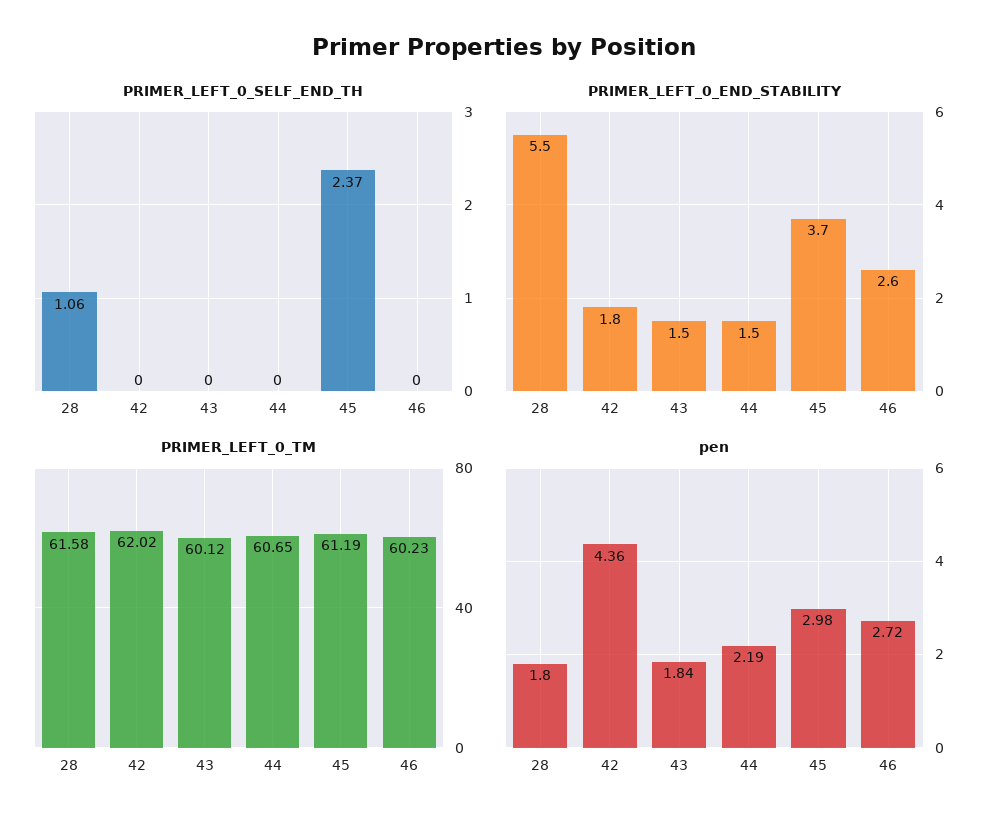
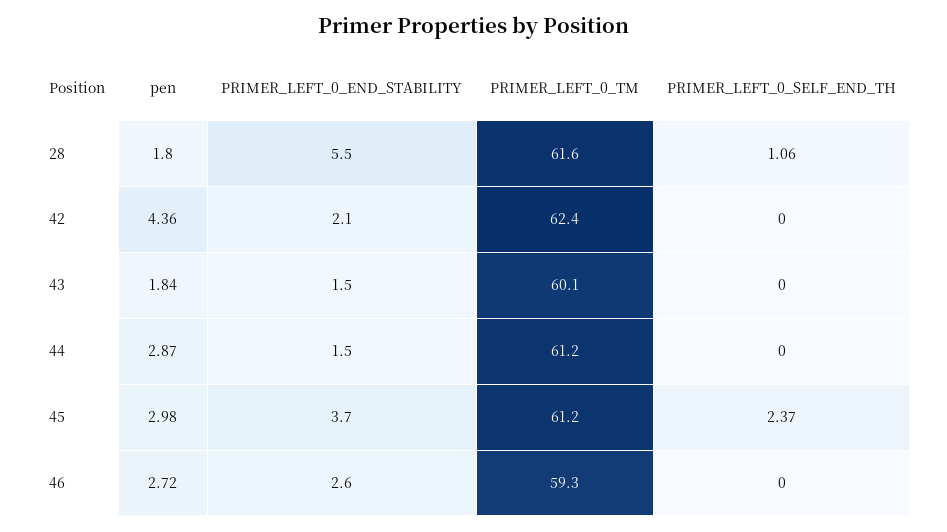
PRIMER_LEFT_0_END_STABILITY, 42: 1.8 -> 2.1
PRIMER_LEFT_0_TM, 42: 62.02 -> 62.4
PRIMER_LEFT_0_TM, 44: 60.65 -> 61.2
PRIMER_LEFT_0_TM, 46: 60.23 -> 59.3
pen, 44: 2.19 -> 2.87

